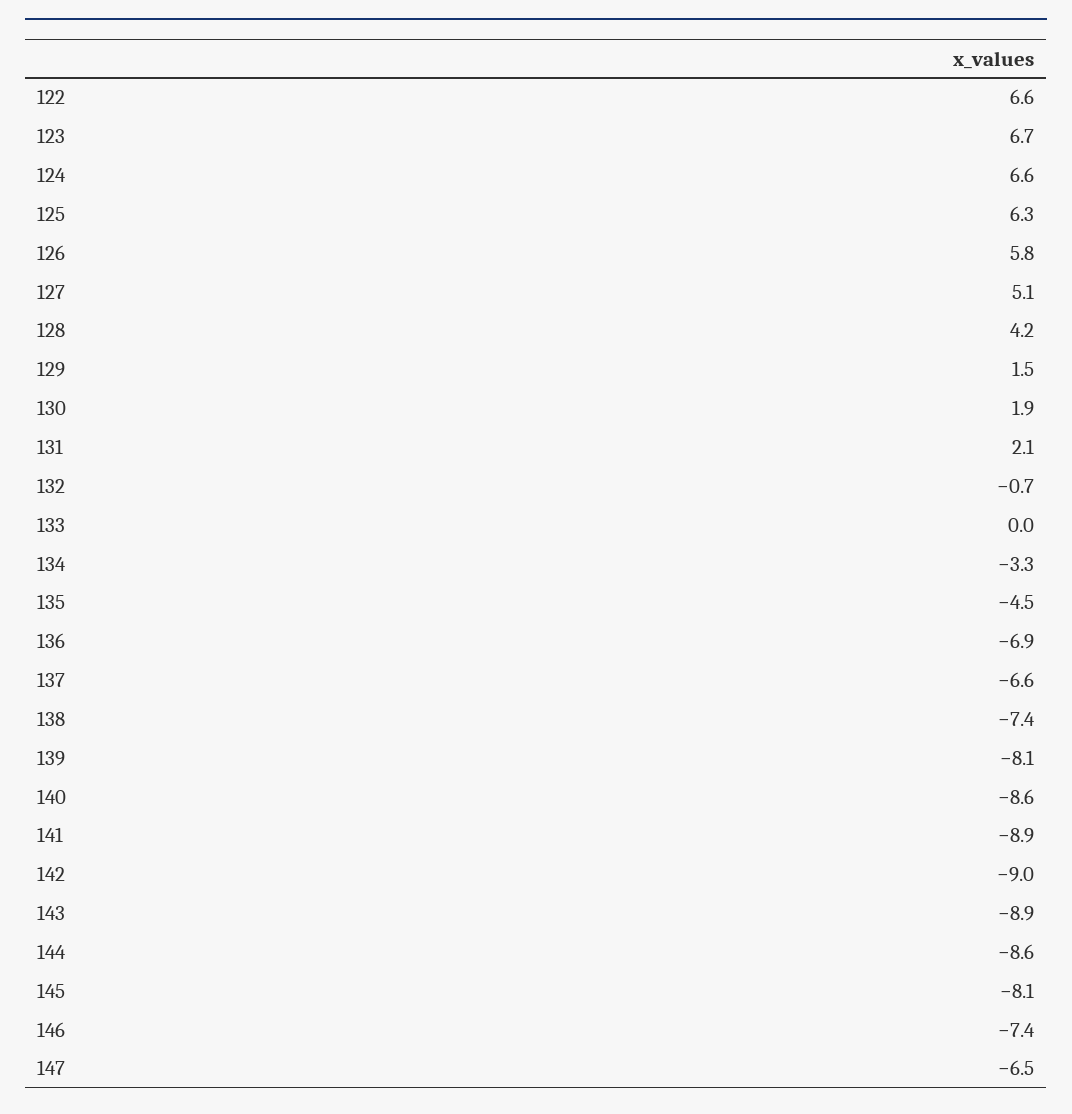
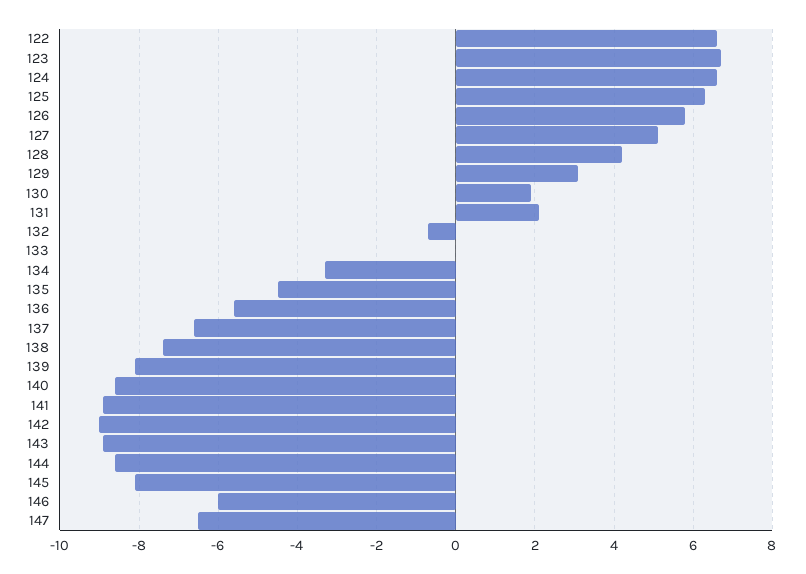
129: 1.5 -> 3
136: -6.9 -> -5.5
146: -7.4 -> -6

